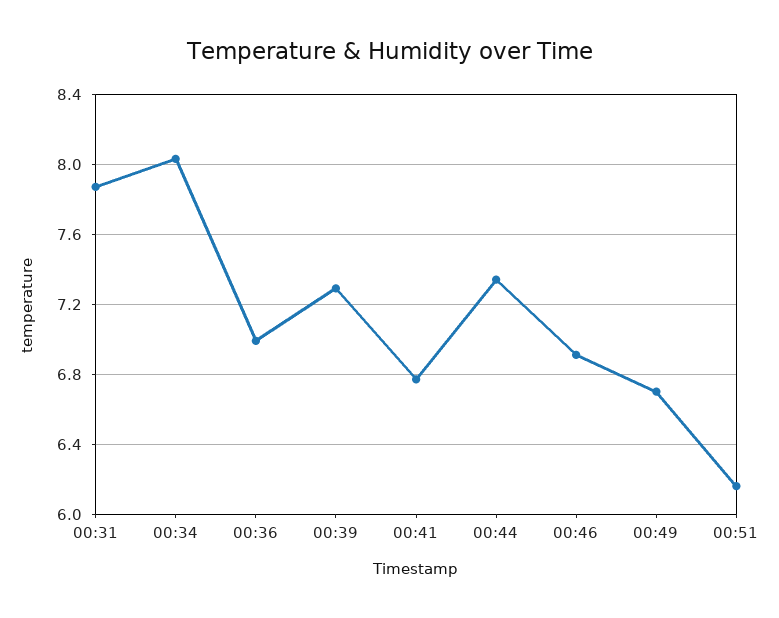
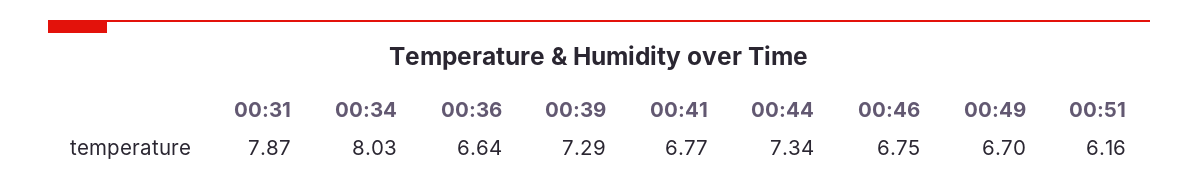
00:36: 7 -> 6.64
00:46: 6.9 -> 6.75

